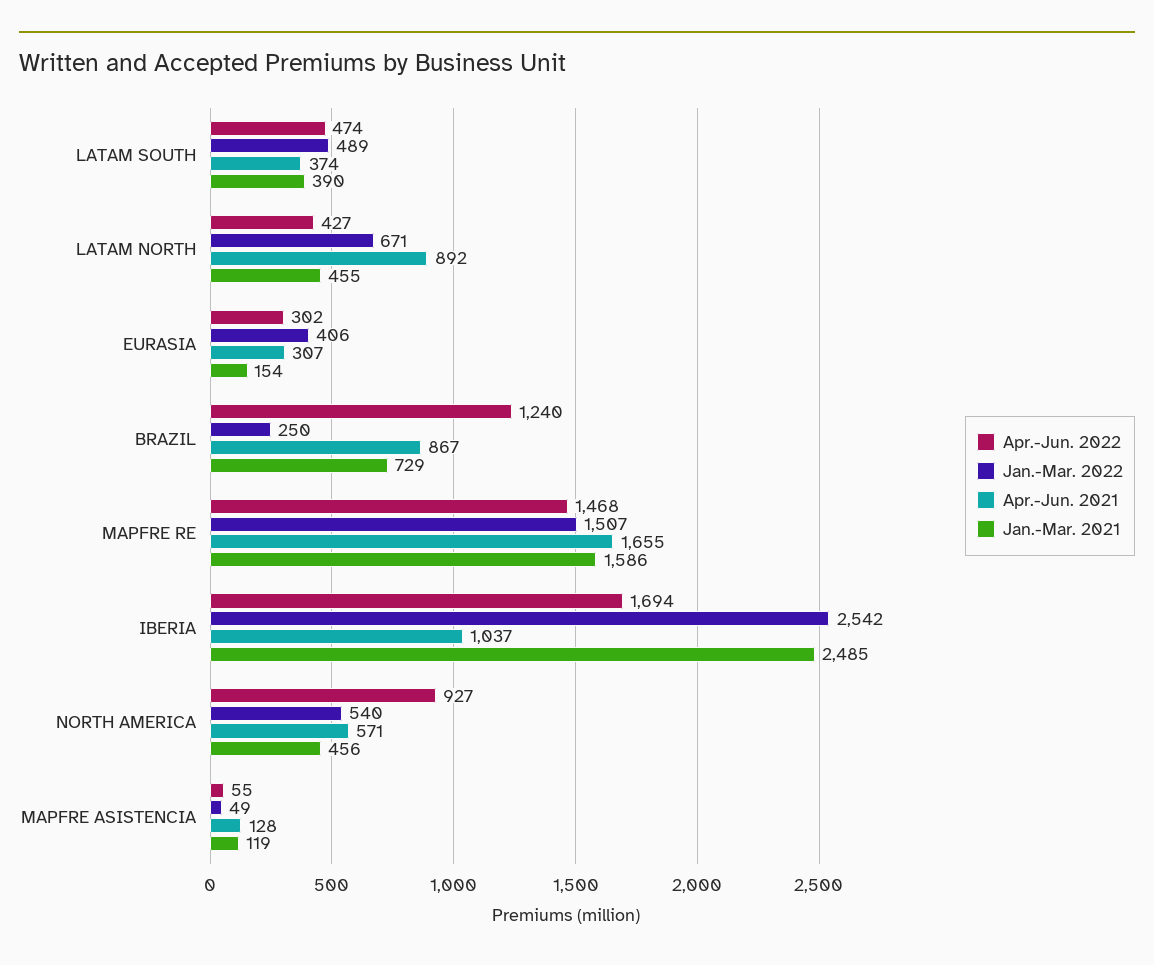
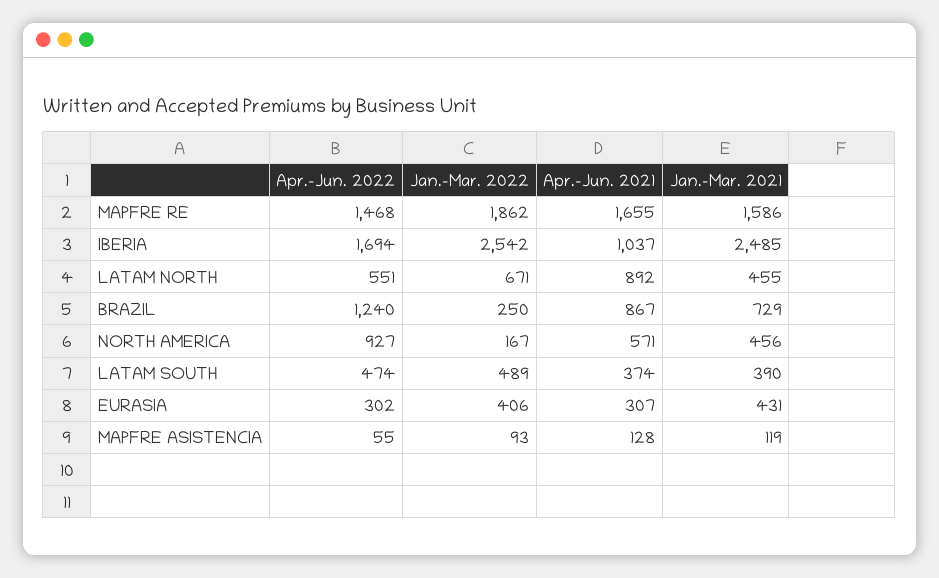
Apr.-Jun. 2022, LATAM NORTH: 427 -> 551
Jan.-Mar. 2021, EURASIA: 154 -> 431
Jan.-Mar. 2022, MAPFRE RE: 1507 -> 1862
Jan.-Mar. 2022, NORTH AMERICA: 540 -> 167
Jan.-Mar. 2022, MAPFRE ASISTENCIA: 49 -> 93

